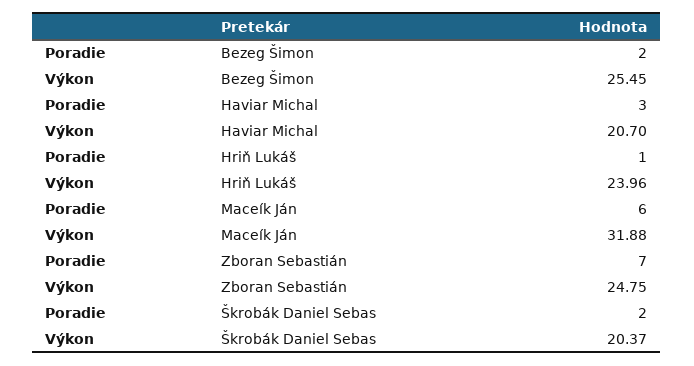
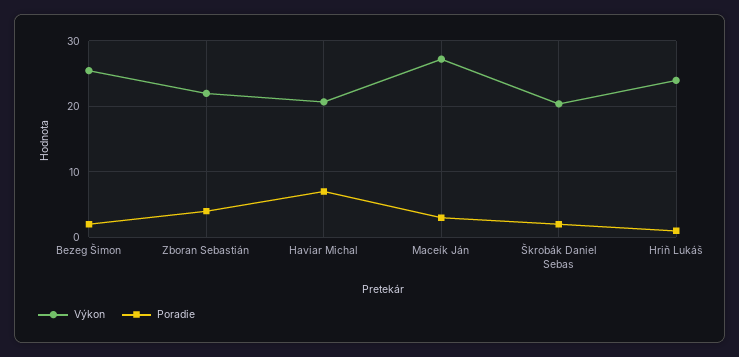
Poradie, Haviar Michal: 3 -> 7
Poradie, Maceík Ján: 6 -> 3
Výkon, Maceík Ján: 31.88 -> 27
Poradie, Zboran Sebastián: 7 -> 4
Výkon, Zboran Sebastián: 24.75 -> 22

